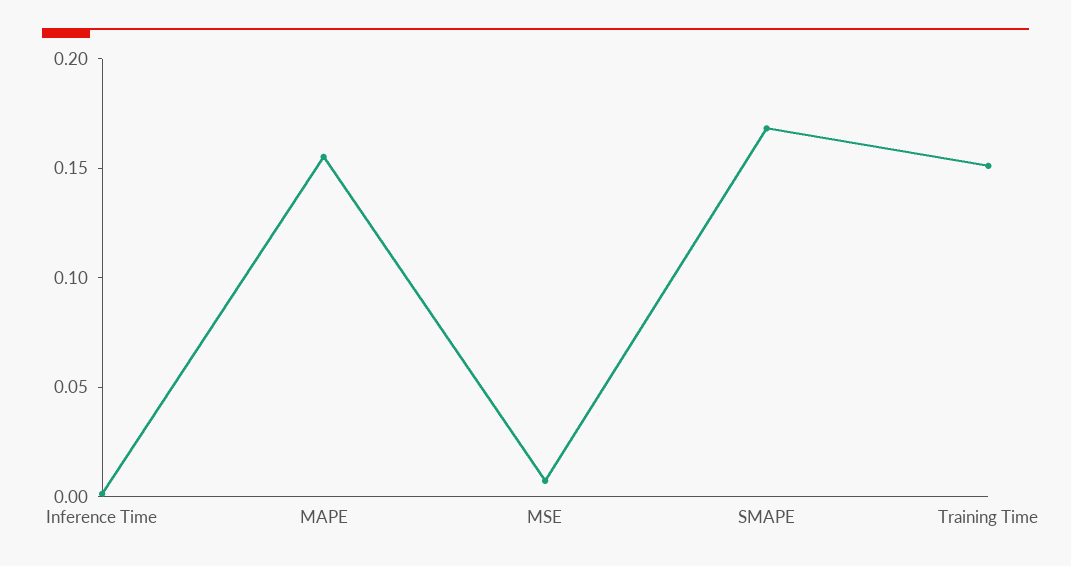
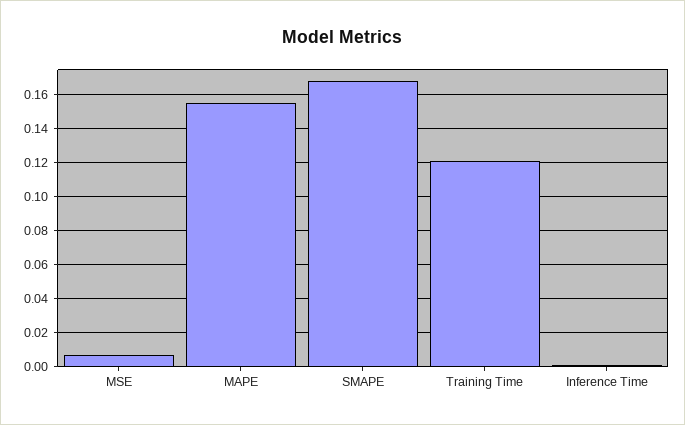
Training Time: 0.15 -> 0.12

